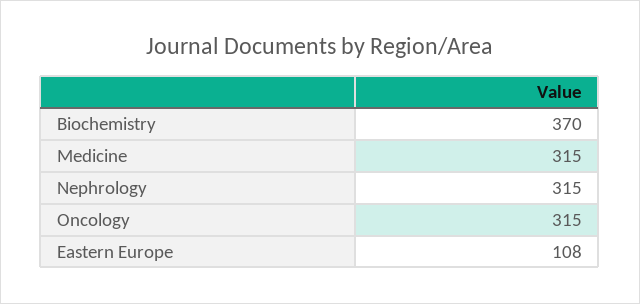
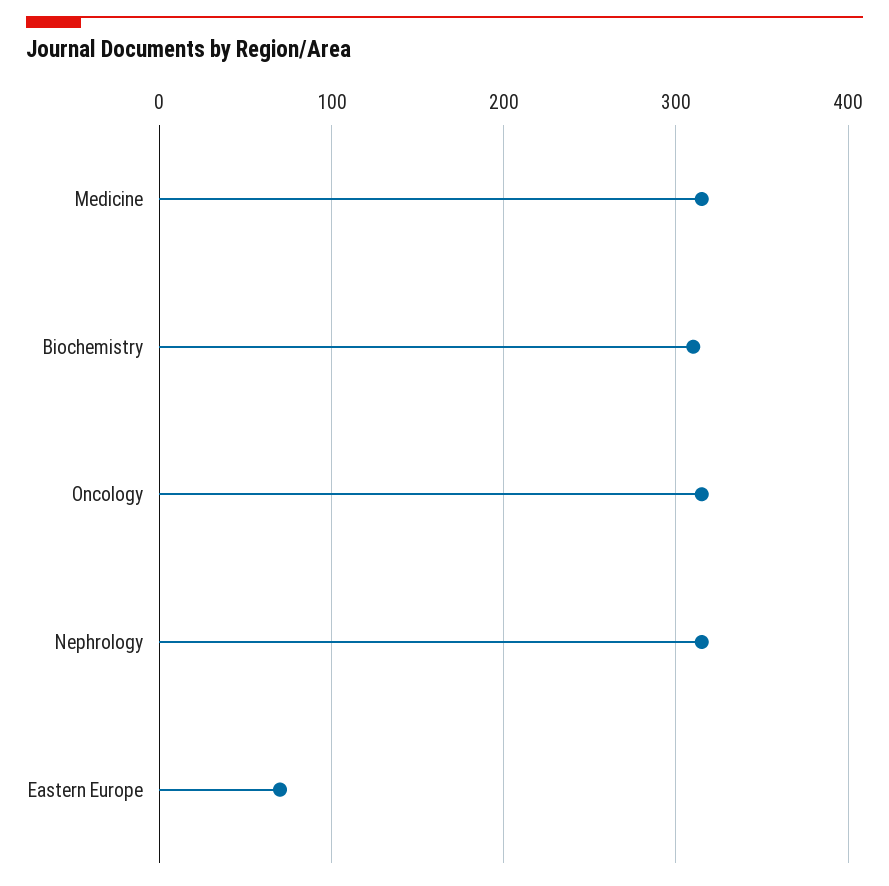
Biochemistry: 370 -> 310
Eastern Europe: 108 -> 70

